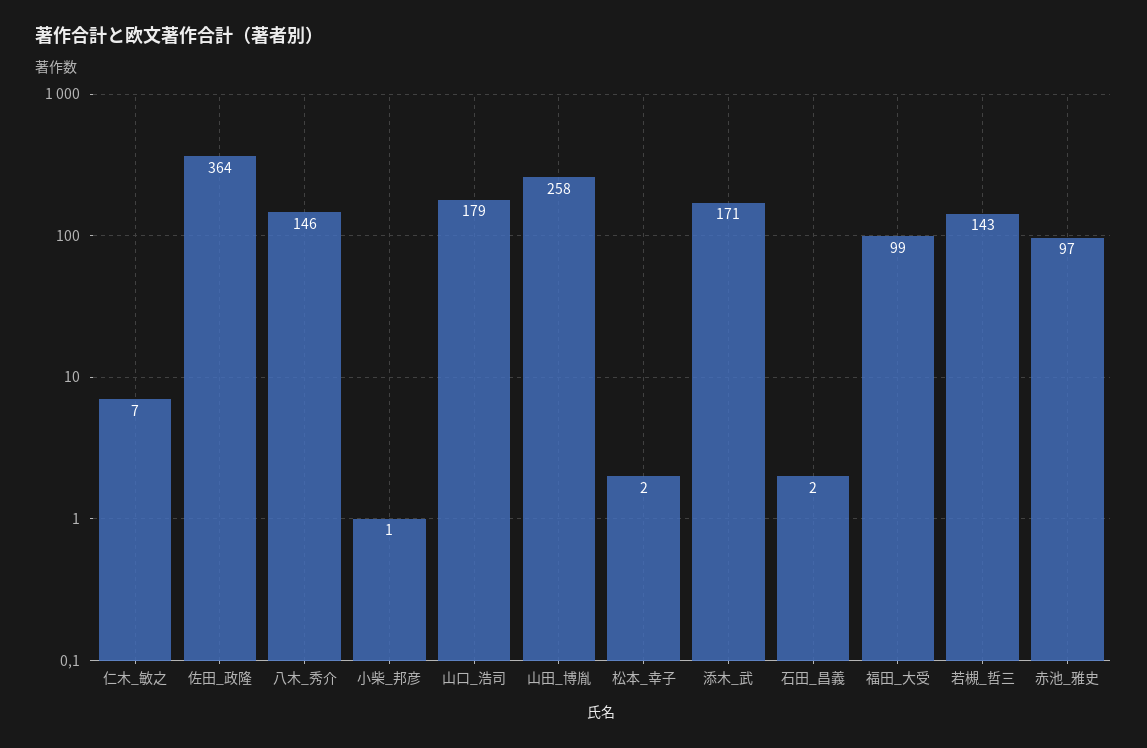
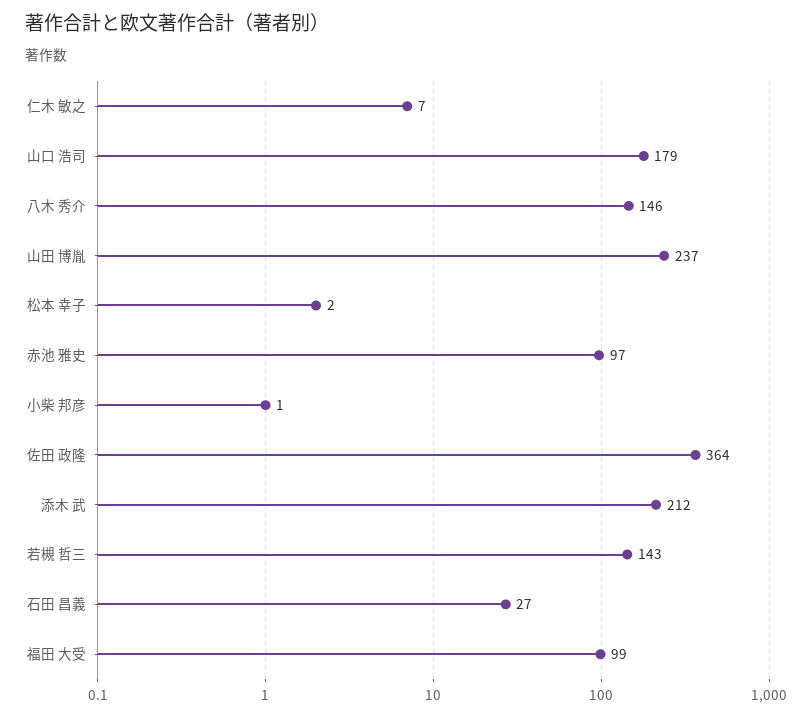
山田_博胤: 258 -> 237
添木_武: 171 -> 212
石田_昌義: 2 -> 27

